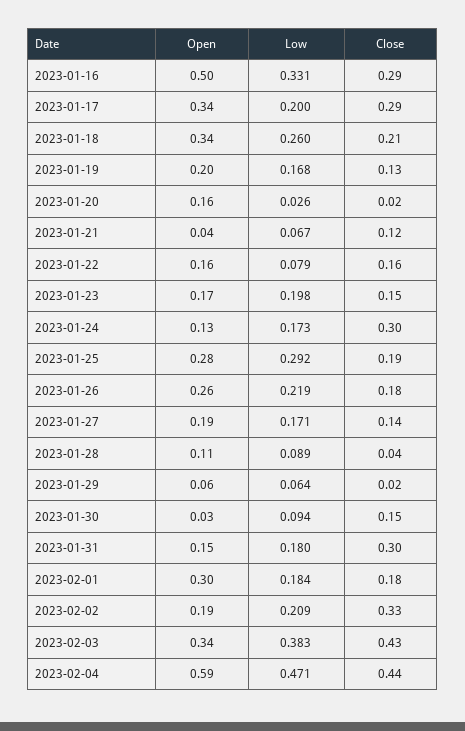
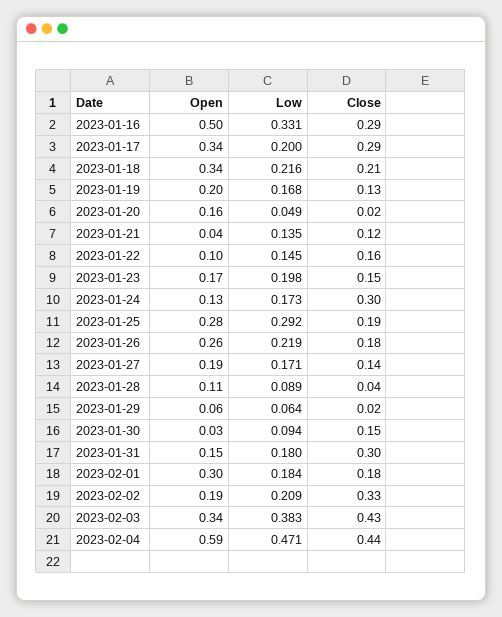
Low, 2023-01-18: 0.26 -> 0.216
Low, 2023-01-20: 0.026 -> 0.049
Low, 2023-01-21: 0.067 -> 0.135
Open, 2023-01-22: 0.16 -> 0.1
Low, 2023-01-22: 0.079 -> 0.145

